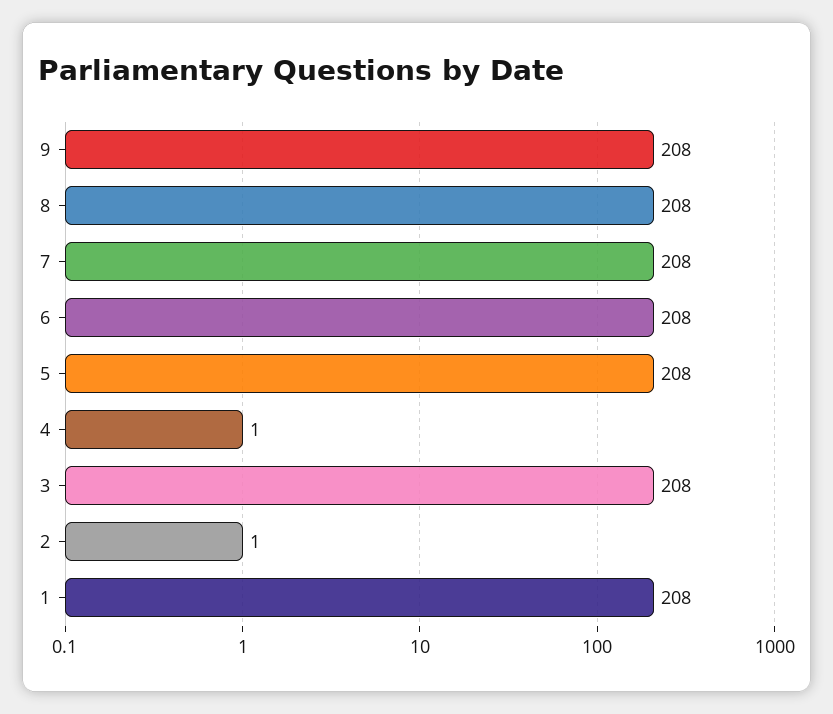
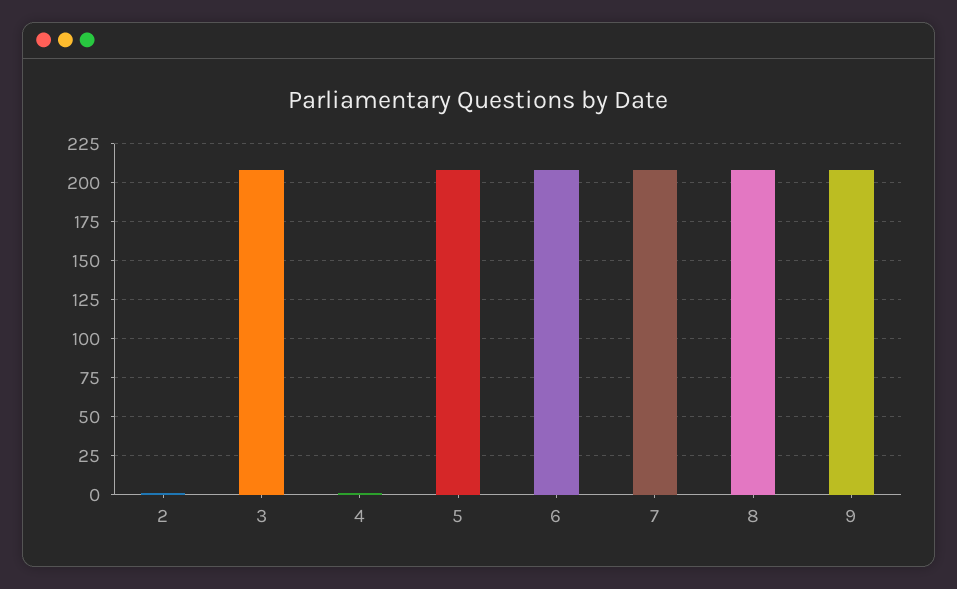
1: 208 -> none

